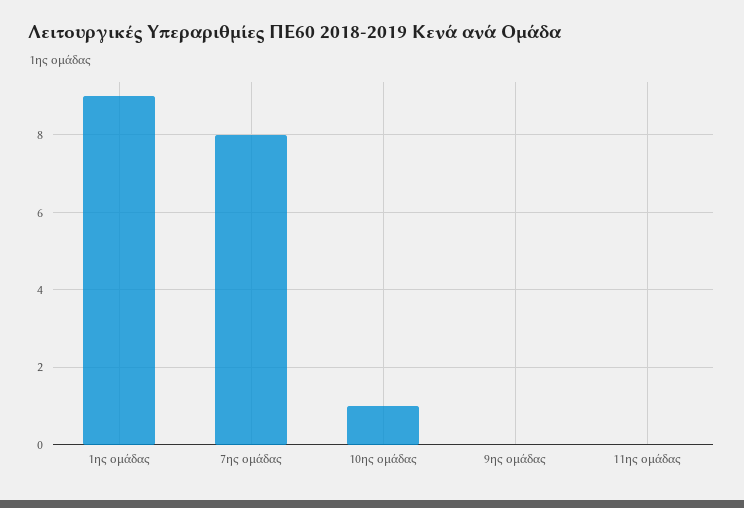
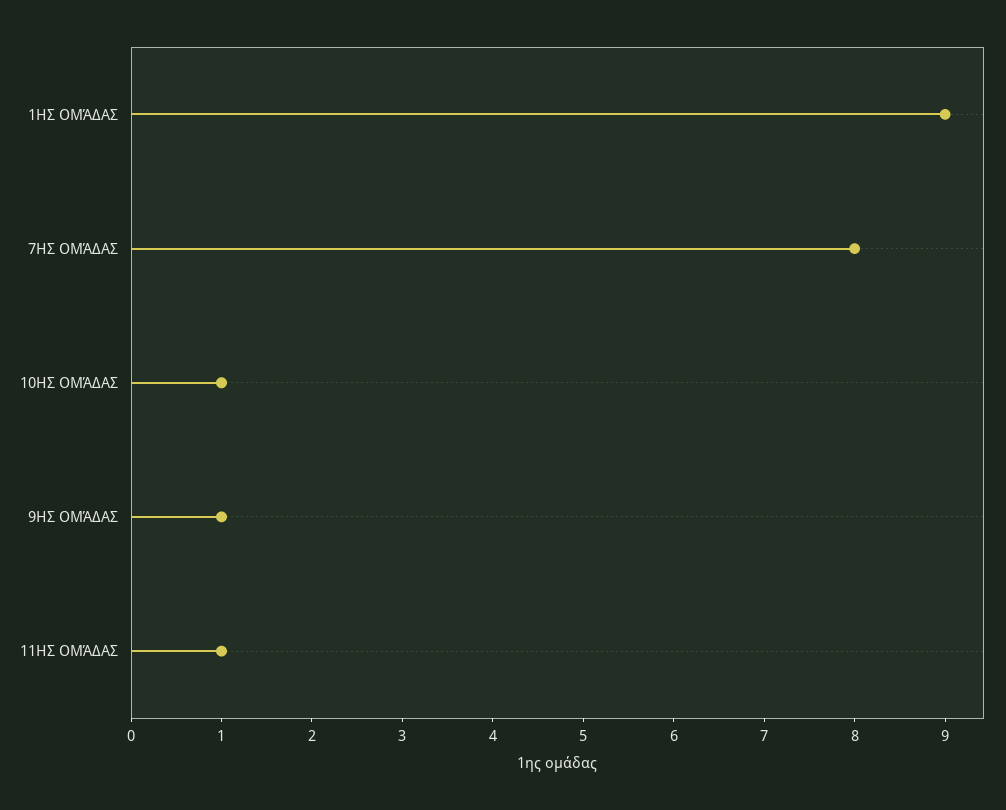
9ης ομάδας: 0 -> 1
11ης ομάδας: 0 -> 1

